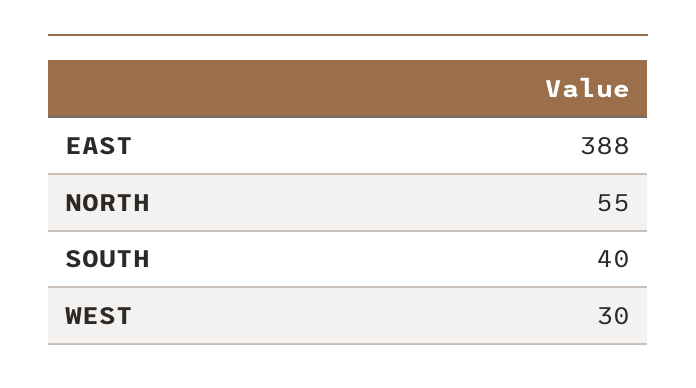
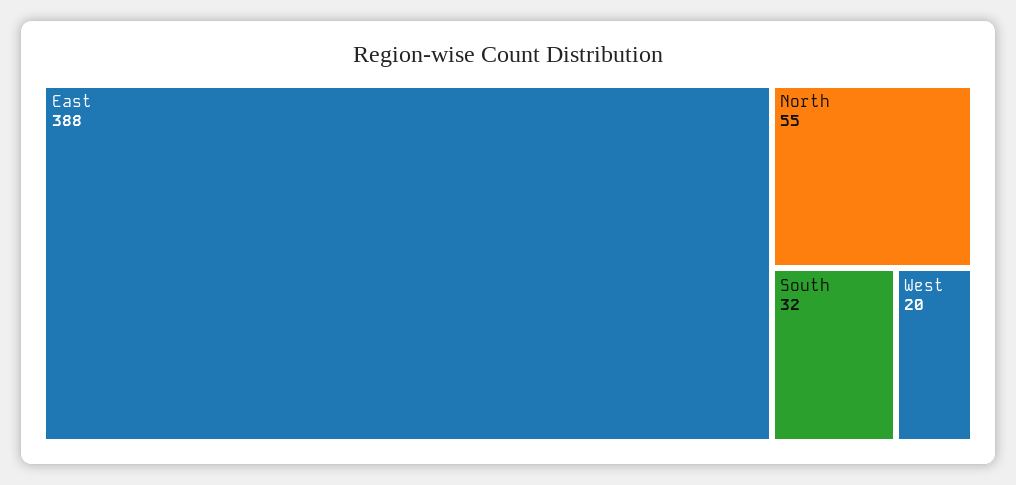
SOUTH: 40 -> 32
WEST: 30 -> 20

